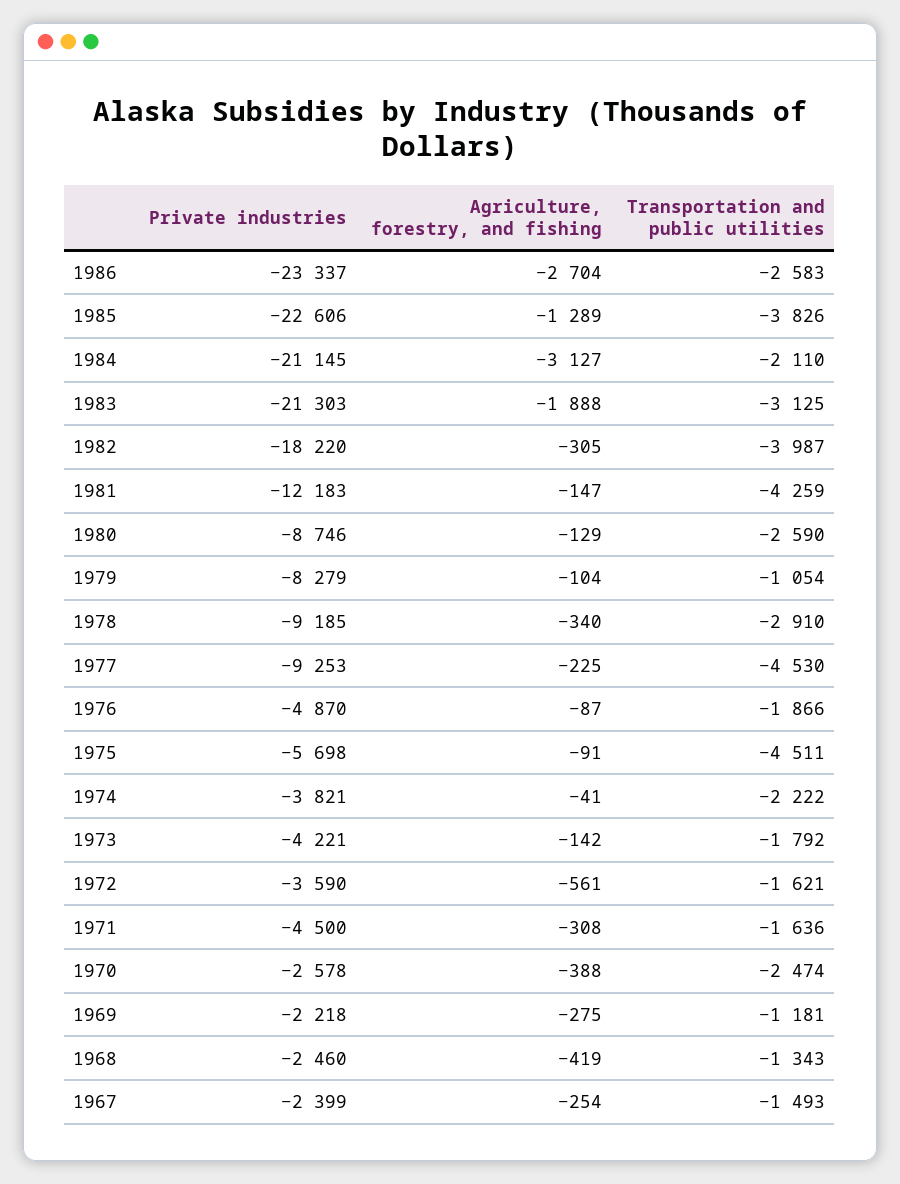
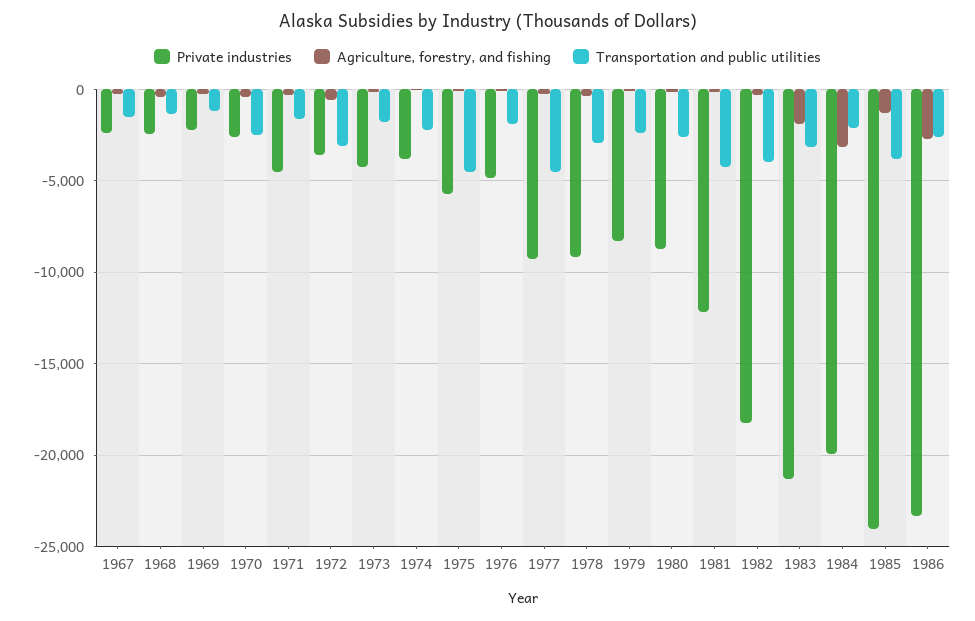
Private industries, 1985: -22606 -> -24000
Private industries, 1984: -21145 -> -20000
Transportation and public utilities, 1979: -1054 -> -2500
Transportation and public utilities, 1972: -1621 -> -3000

